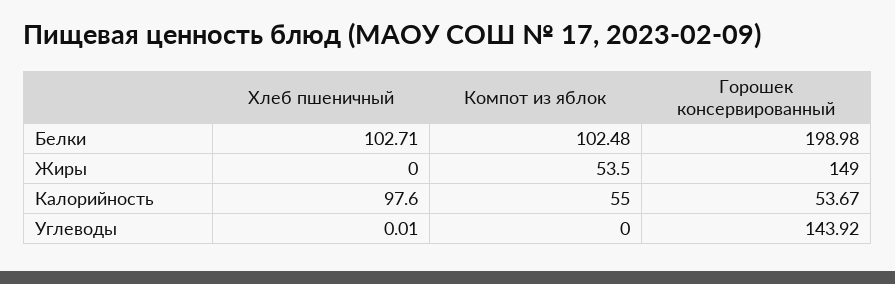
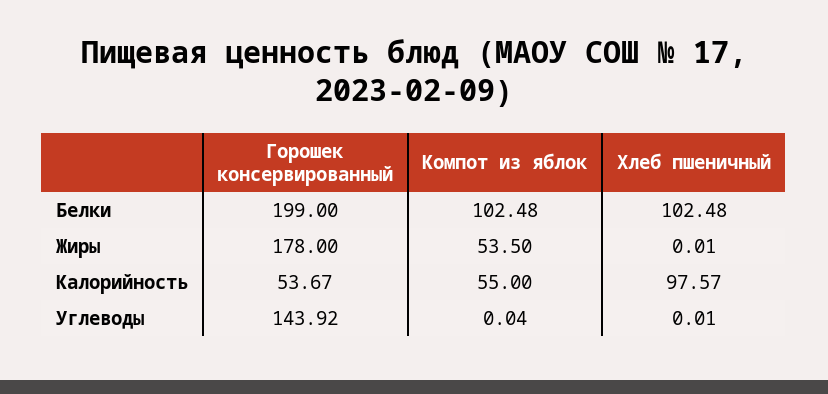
Хлеб пшеничный, Белки: 102.71 -> 102.48
Горошек консервированный, Белки: 198.98 -> 199
Хлеб пшеничный, Жиры: 0 -> 0.01
Горошек консервированный, Жиры: 149 -> 178
Хлеб пшеничный, Калорийность: 97.6 -> 97.57
Компот из яблок, Углеводы: 0 -> 0.04

